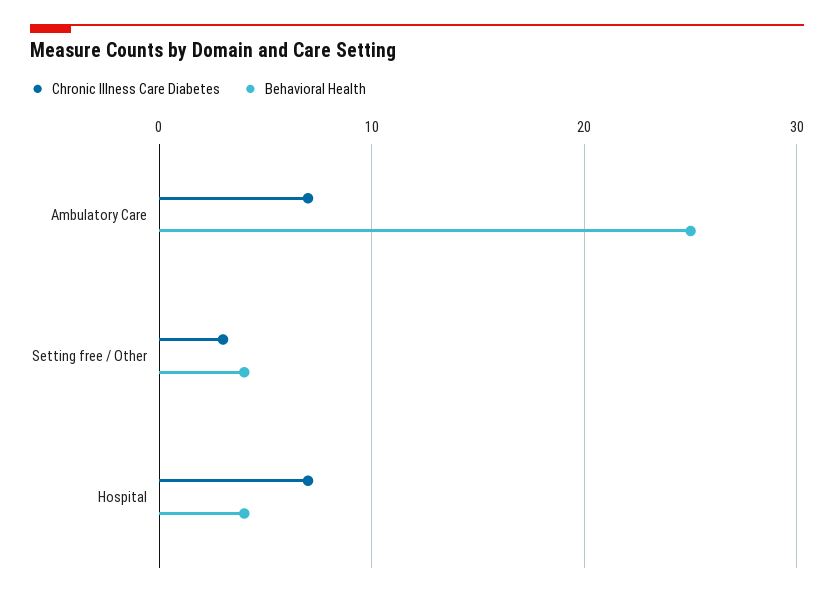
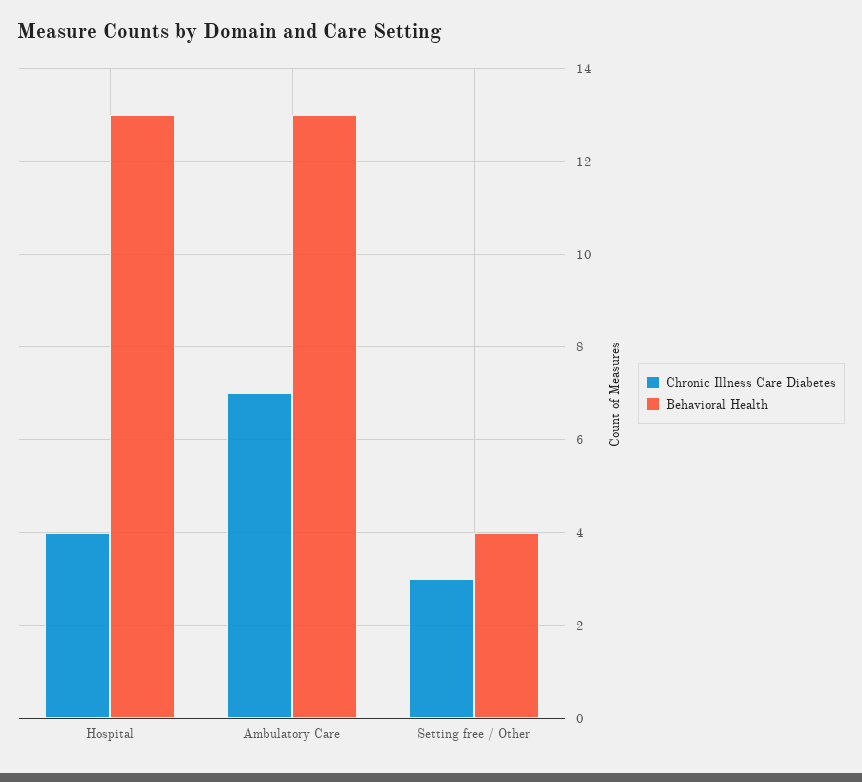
Behavioral Health, Ambulatory Care: 25 -> 13
Chronic Illness Care Diabetes, Hospital: 7 -> 4
Behavioral Health, Hospital: 4 -> 13

